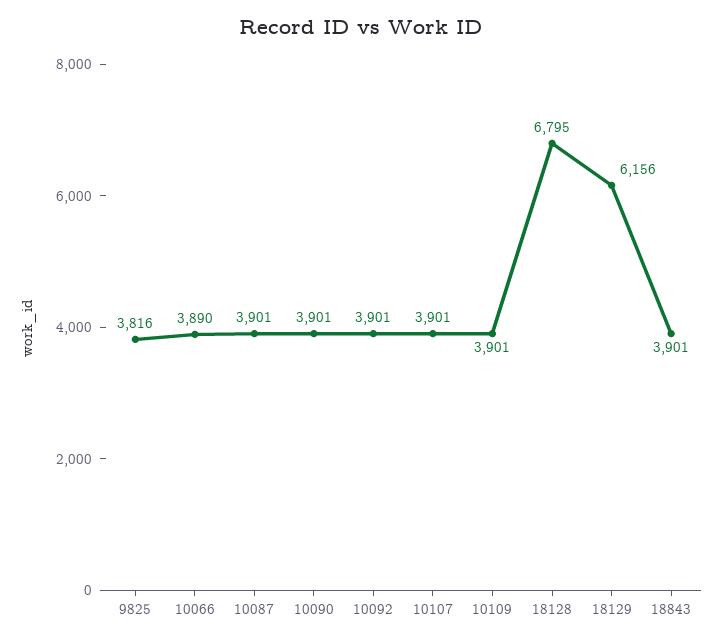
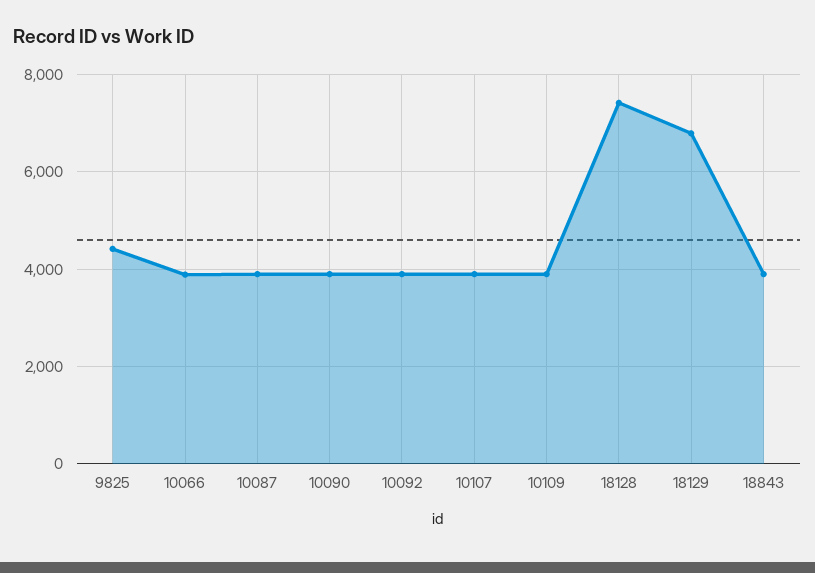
9825: 3816 -> 4400
18128: 6795 -> 7400
18129: 6156 -> 6800

